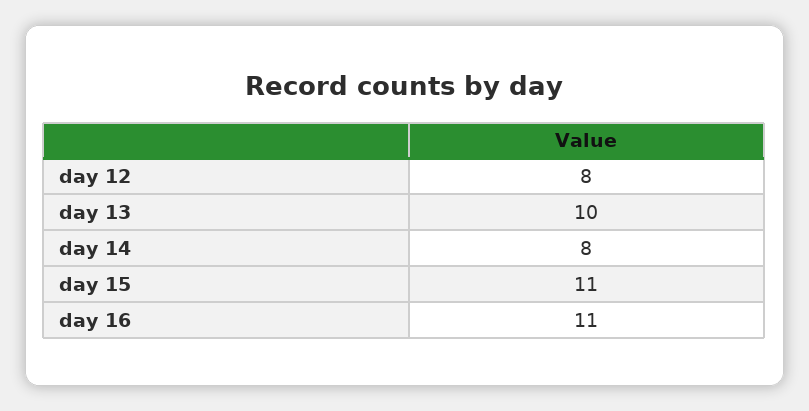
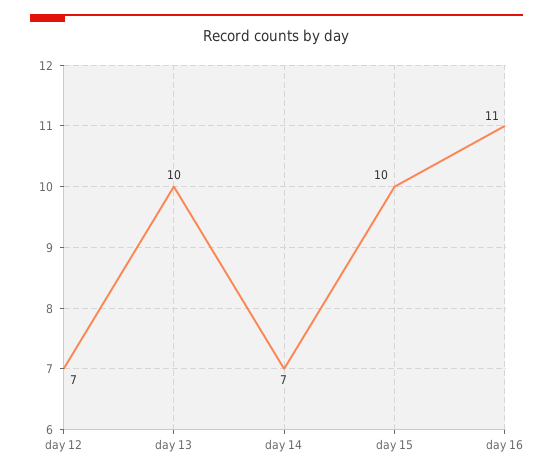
day 12: 8 -> 7
day 14: 8 -> 7
day 15: 11 -> 10

